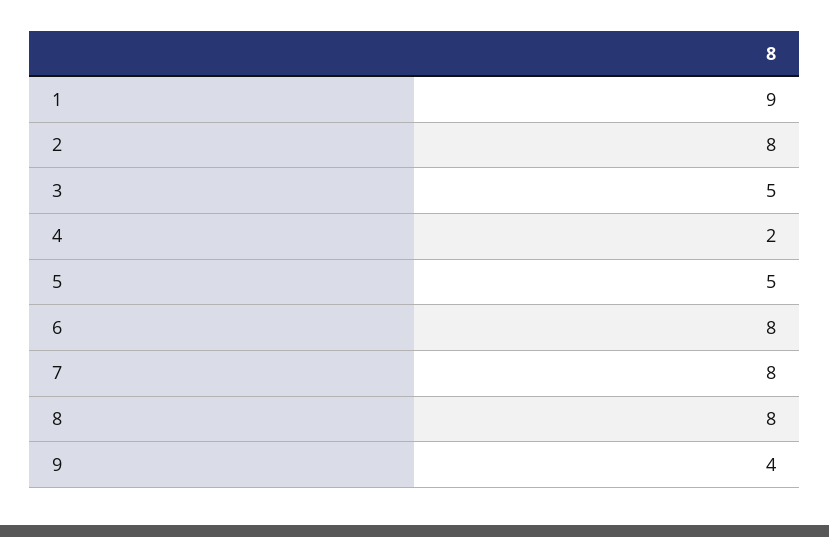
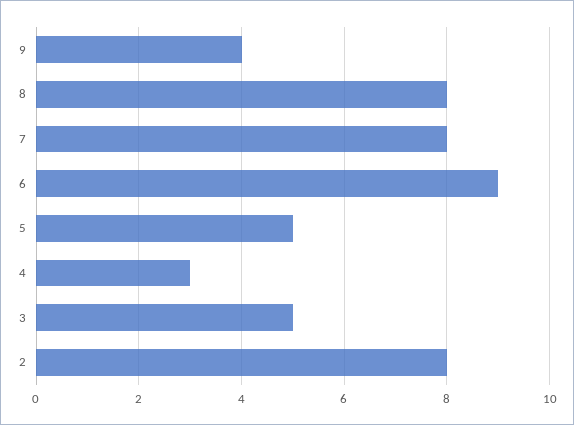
1: 9 -> none
4: 2 -> 3
6: 8 -> 9

